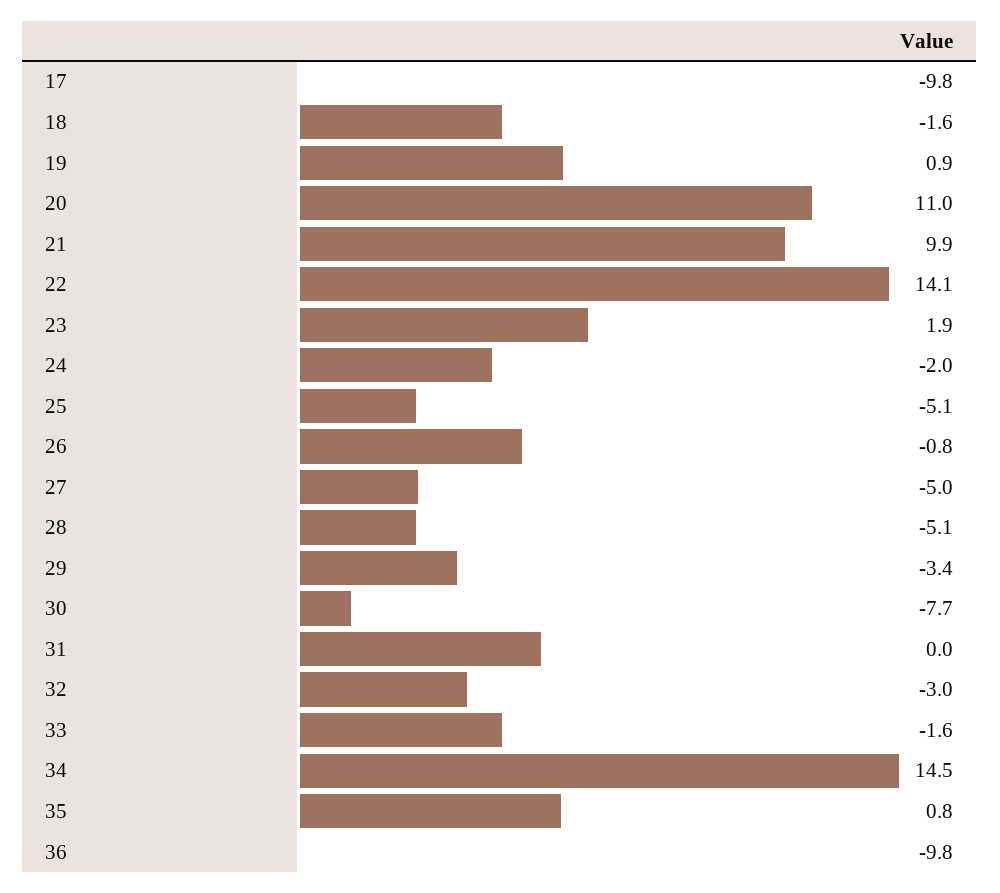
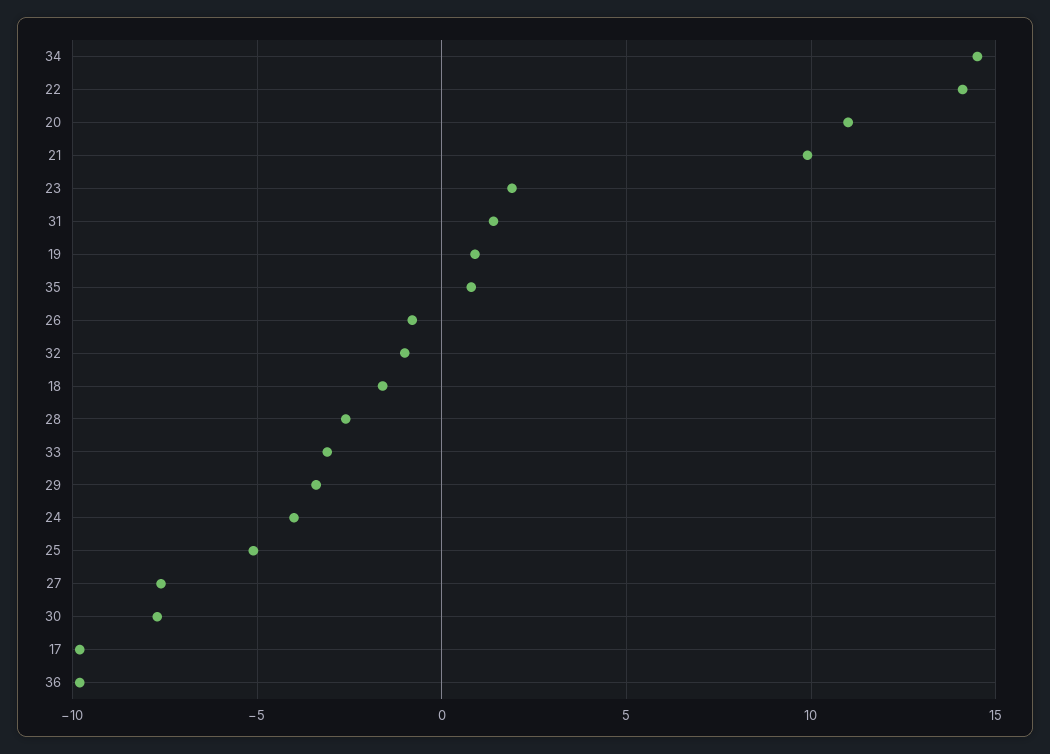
24: -2 -> -4
27: -5 -> -7.5
28: -5.1 -> -2.5
31: 0 -> 1.5
32: -3 -> -1
33: -1.6 -> -3

